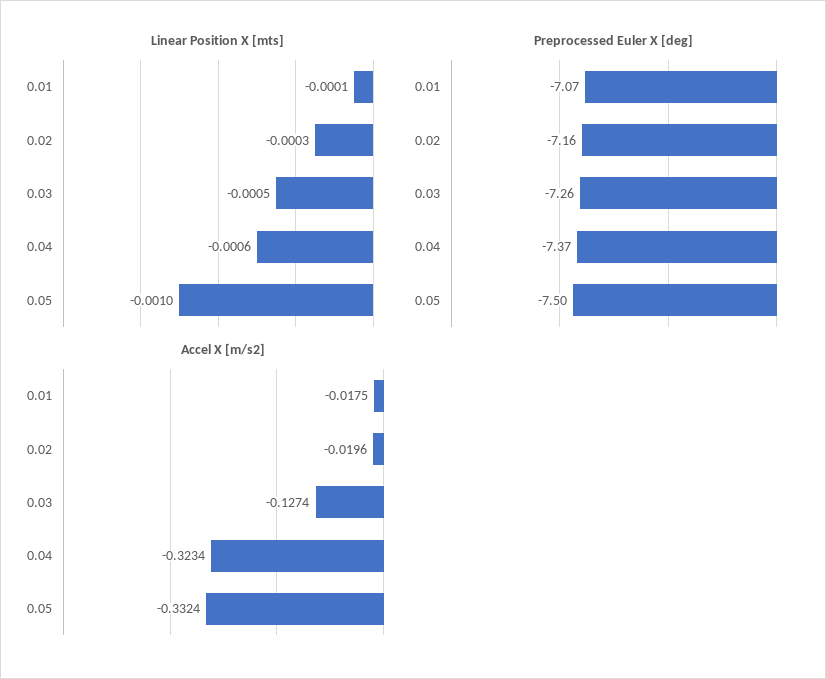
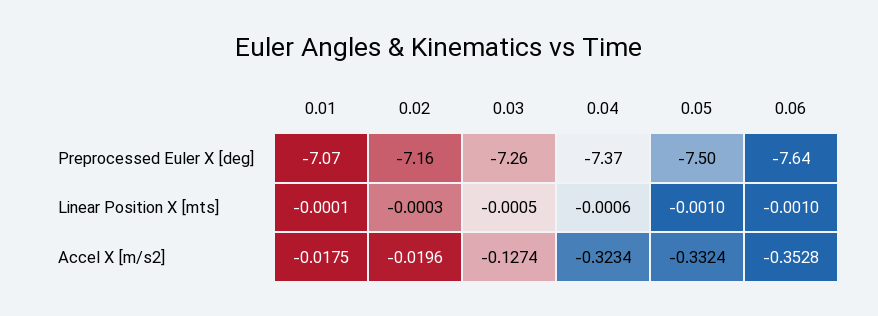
Preprocessed Euler X [deg], 0.06: none -> -7.64
Linear Position X [mts], 0.06: none -> -0.001
Accel X [m/s2], 0.06: none -> -0.3528

